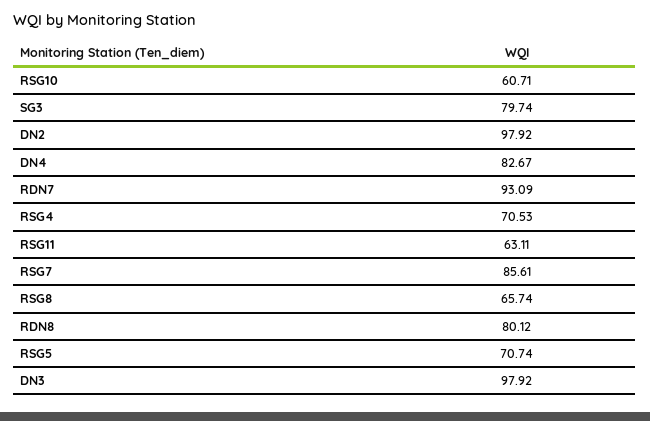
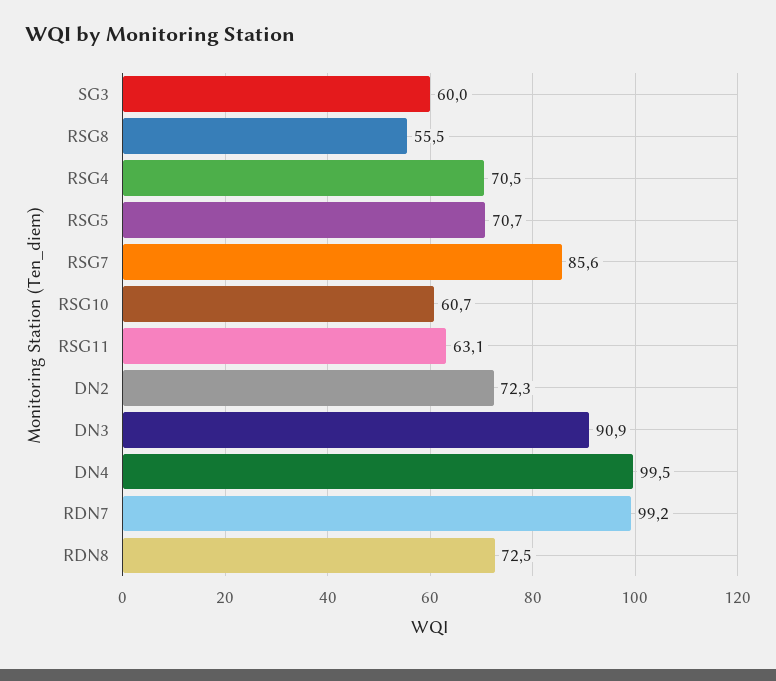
SG3: 79.74 -> 60
DN2: 97.92 -> 72.3
DN4: 82.67 -> 99.5
RDN7: 93.09 -> 99.2
RSG8: 65.74 -> 55.5
RDN8: 80.12 -> 72.5
DN3: 97.92 -> 90.9

